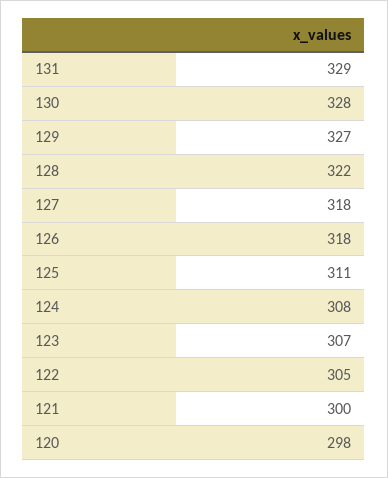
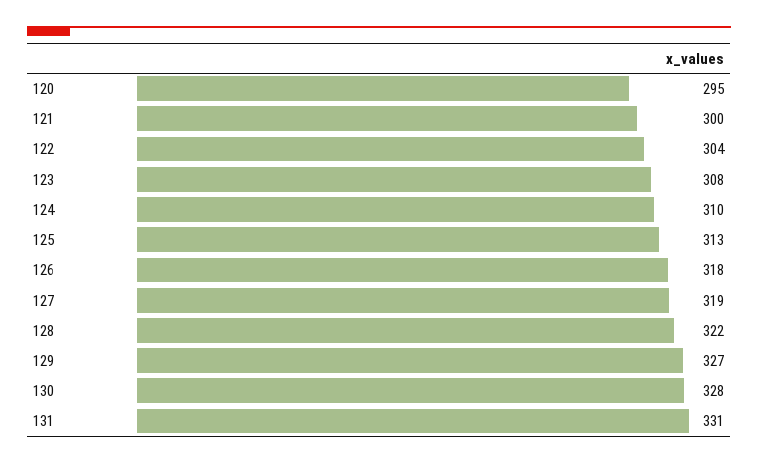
131: 329 -> 331
127: 318 -> 319
125: 311 -> 313
124: 308 -> 310
123: 307 -> 308
122: 305 -> 304
120: 298 -> 295

